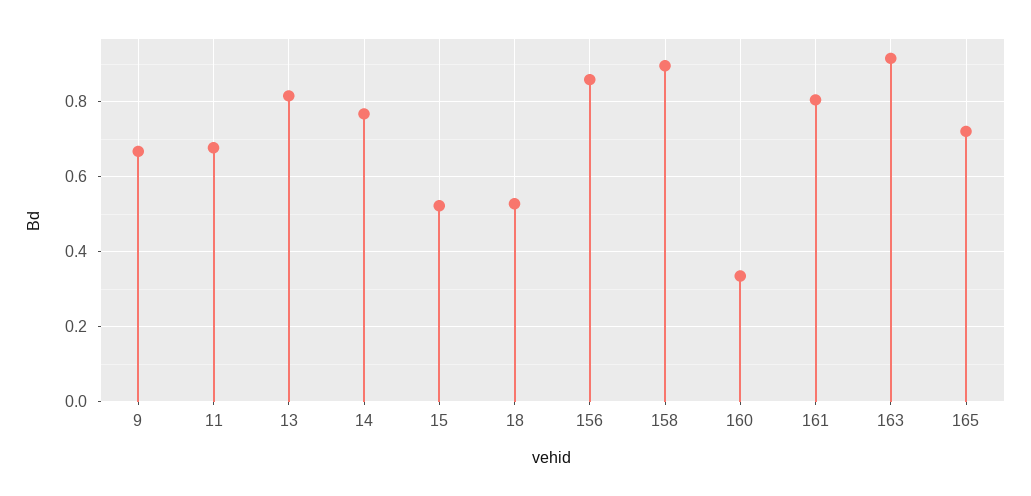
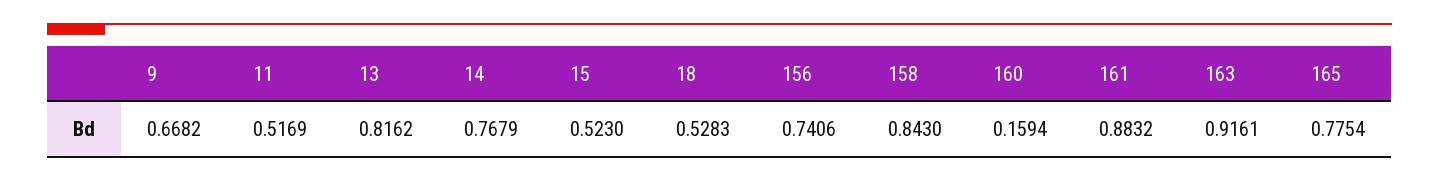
11: 0.68 -> 0.5169
156: 0.86 -> 0.7406
158: 0.9 -> 0.843
160: 0.34 -> 0.1594
161: 0.8 -> 0.8832
165: 0.72 -> 0.7754

